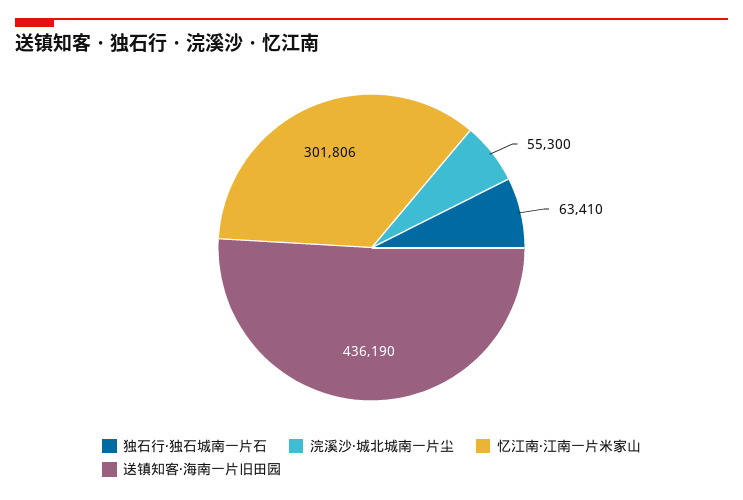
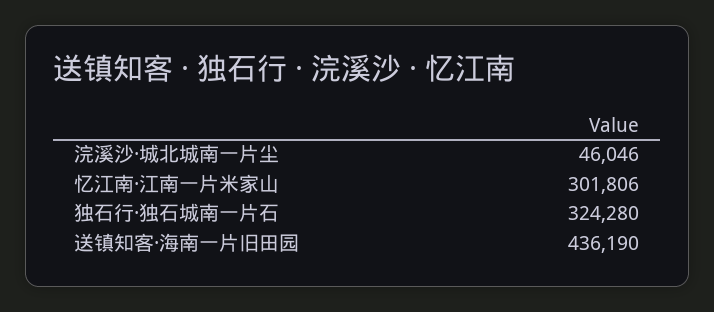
独石行·独石城南一片石: 63410 -> 324280
浣溪沙·城北城南一片尘: 55300 -> 46046

